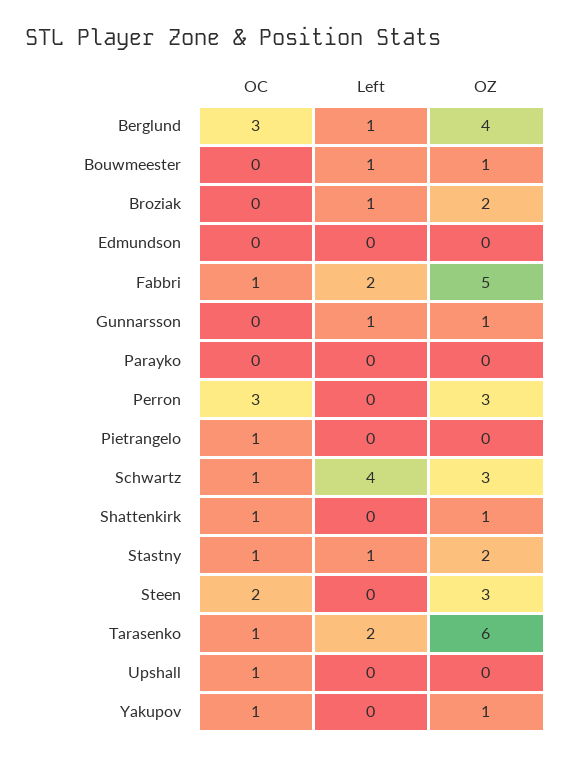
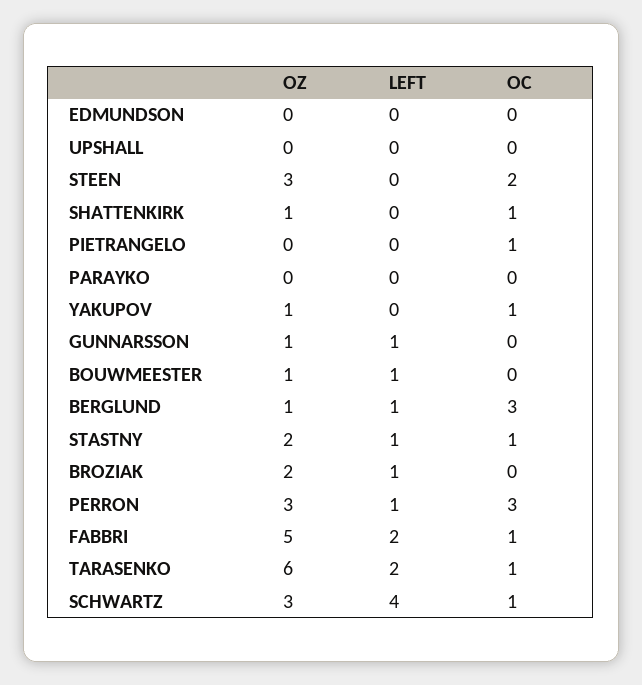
OZ, Berglund: 4 -> 1
Left, Perron: 0 -> 1
OC, Upshall: 1 -> 0

